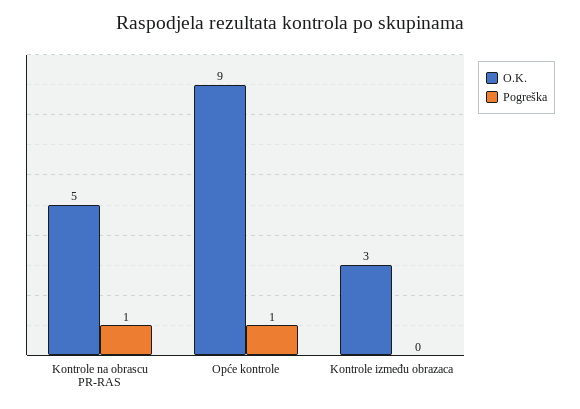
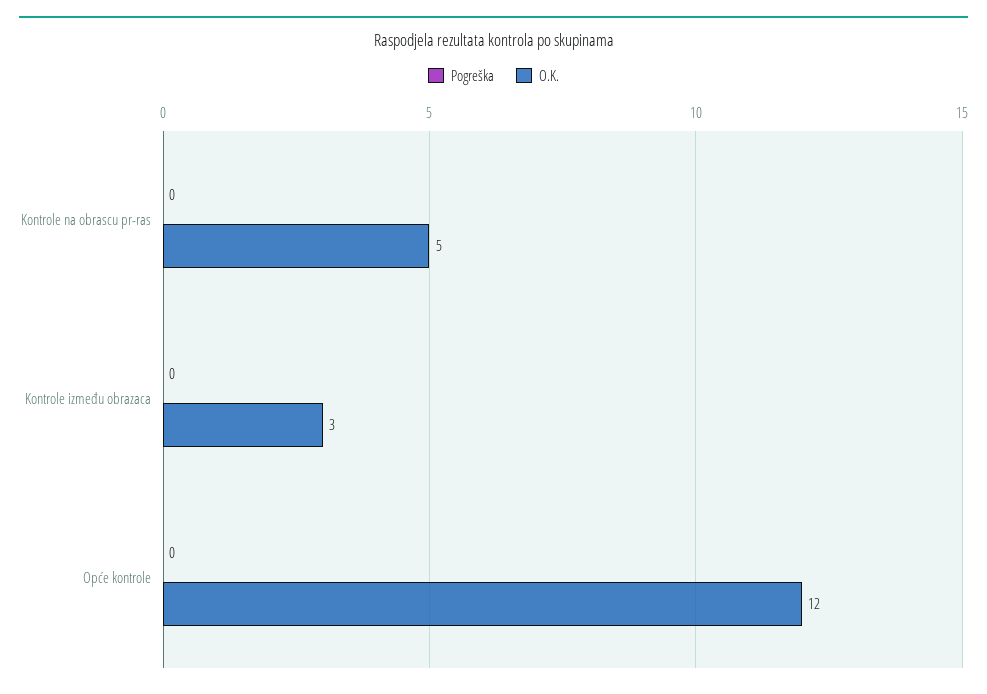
Pogreška, Kontrole na obrascu PR-RAS: 1 -> 0
O.K., Opće kontrole: 9 -> 12
Pogreška, Opće kontrole: 1 -> 0

